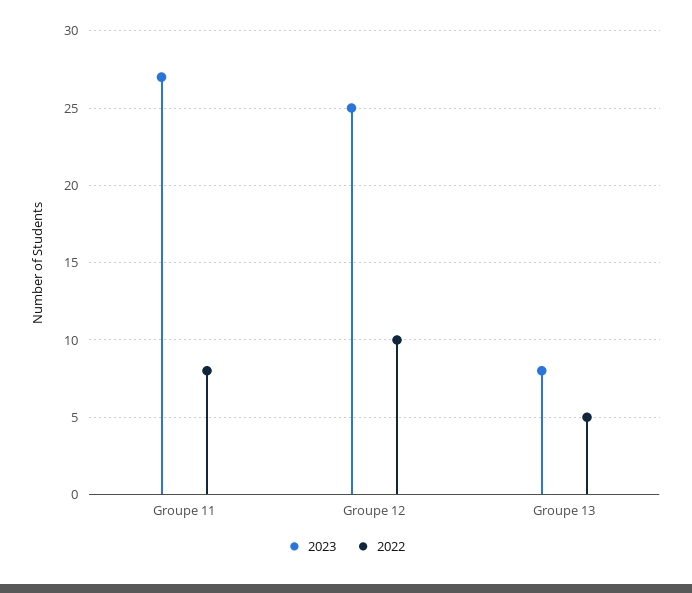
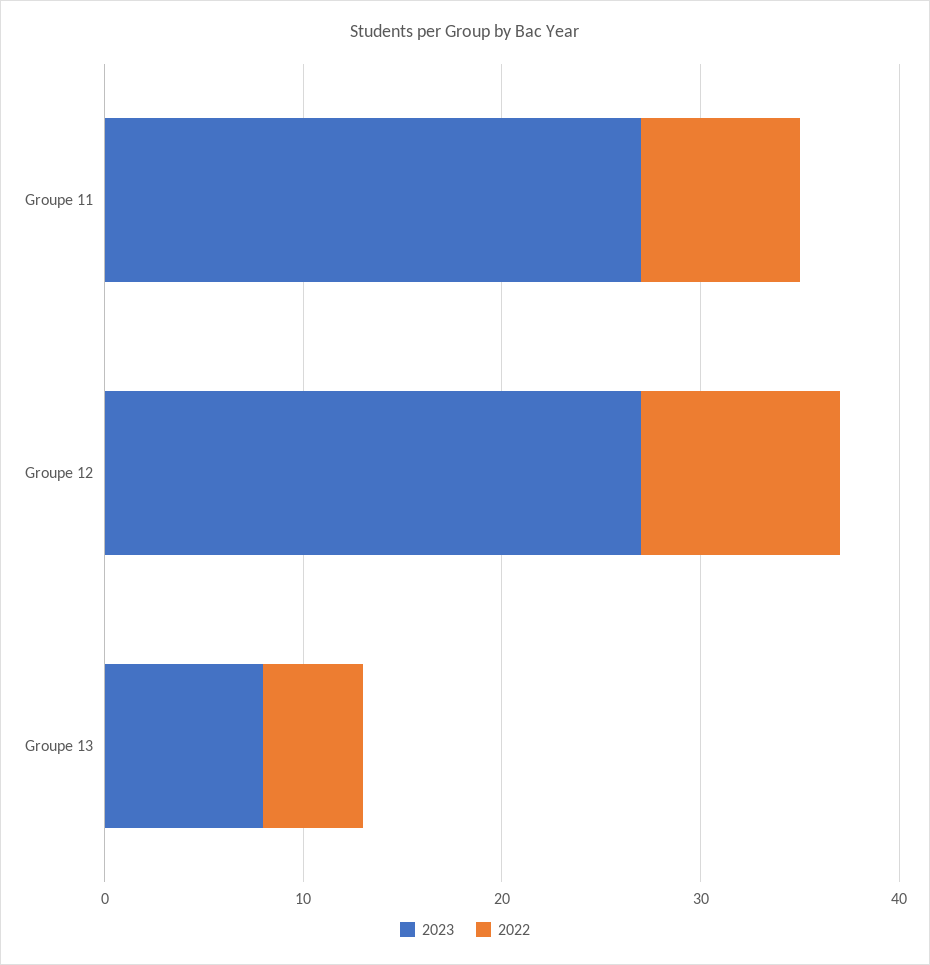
2023, Groupe 12: 25 -> 27

